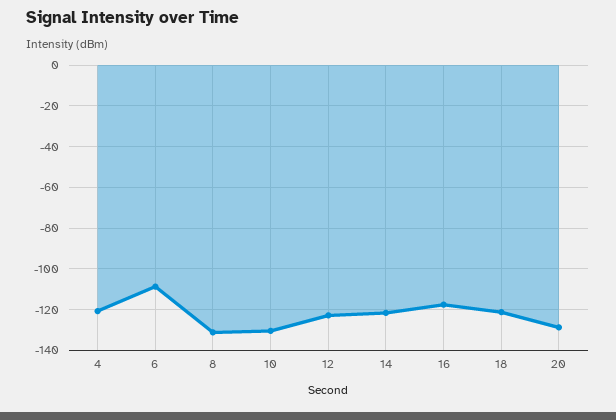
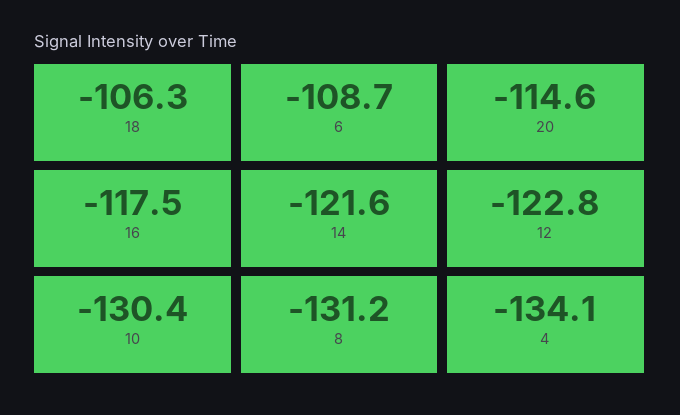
4: -120 -> -134.1
18: -120 -> -106.3
20: -130 -> -114.6

